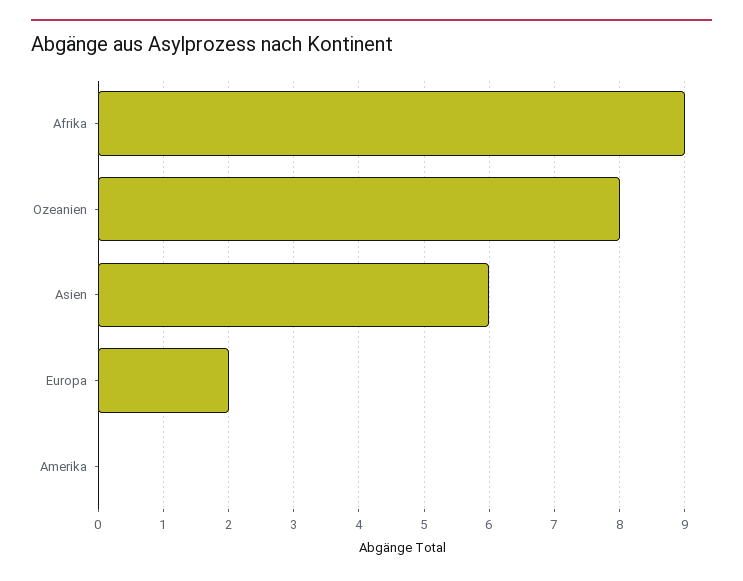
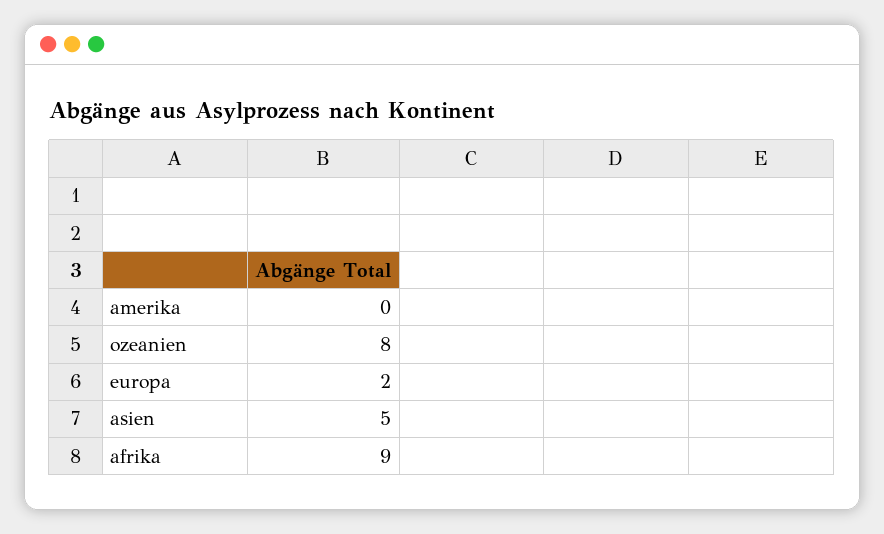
Asien: 6 -> 5

